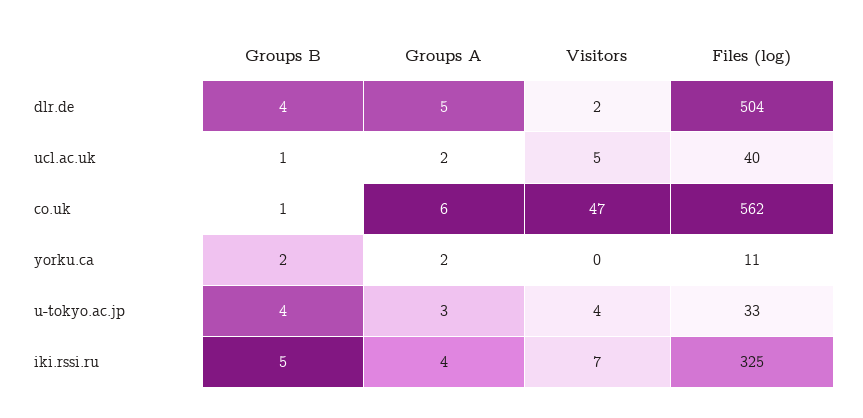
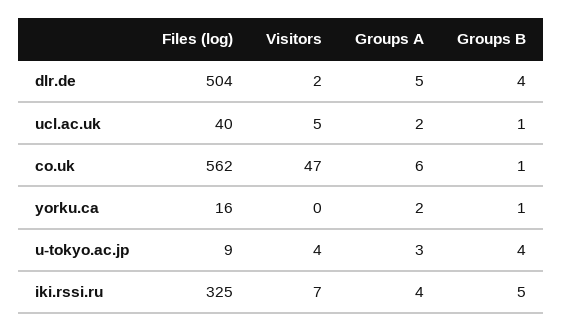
Groups B, yorku.ca: 2 -> 1
Files (log), yorku.ca: 11 -> 16
Files (log), u-tokyo.ac.jp: 33 -> 9

